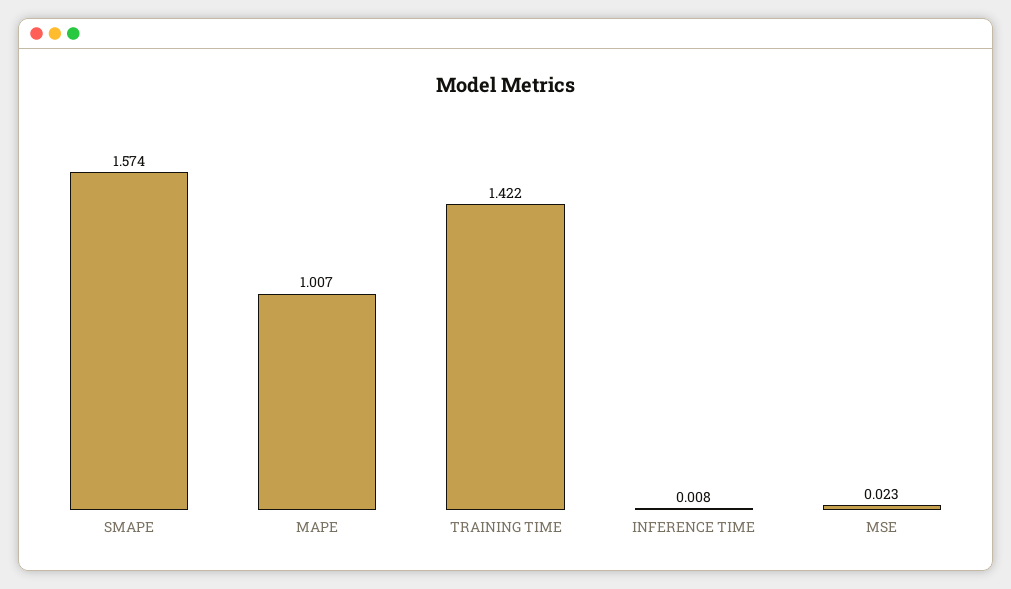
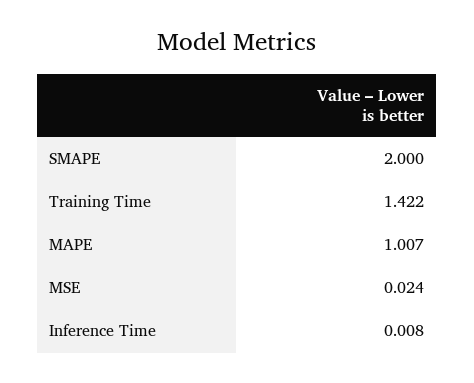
SMAPE: 1.574 -> 2
MSE: 0.023 -> 0.024

